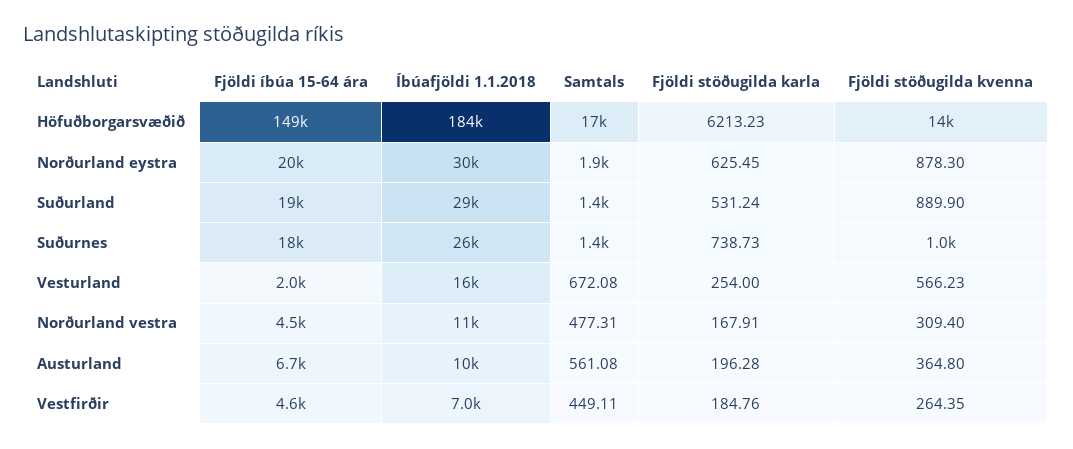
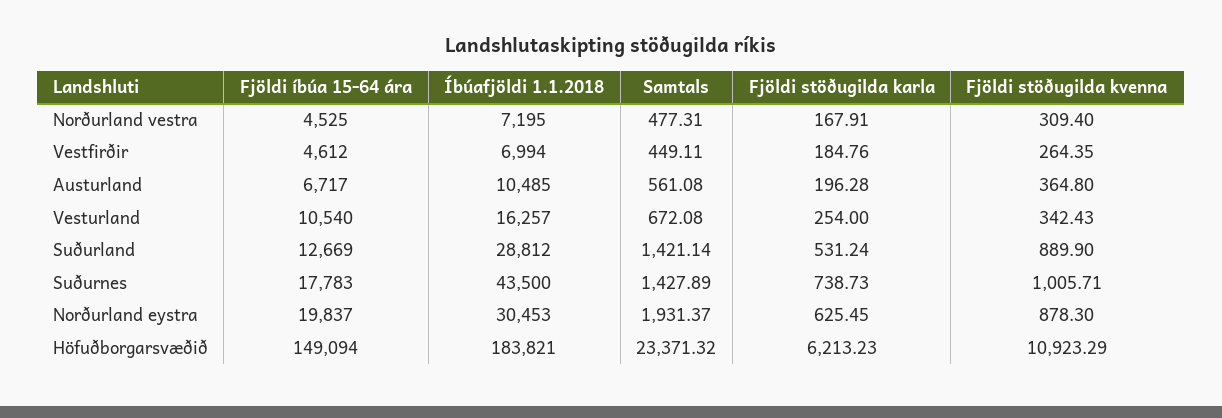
Samtals, Höfuðborgarsvæðið: 17000 -> 23371.32
Fjöldi stöðugilda kvenna, Höfuðborgarsvæðið: 14000 -> 10923.29
Fjöldi íbúa 15-64 ára, Suðurland: 19000 -> 12669
Íbúafjöldi 1.1.2018, Suðurnes: 26000 -> 43500
Fjöldi íbúa 15-64 ára, Vesturland: 2000 -> 10540
Fjöldi stöðugilda kvenna, Vesturland: 566.23 -> 342.43
Íbúafjöldi 1.1.2018, Norðurland vestra: 11000 -> 7195

